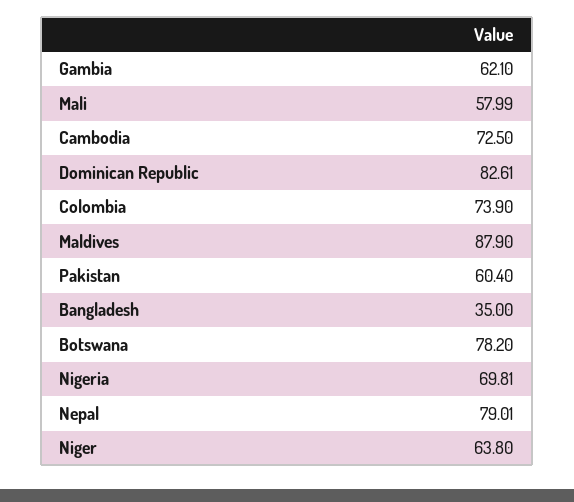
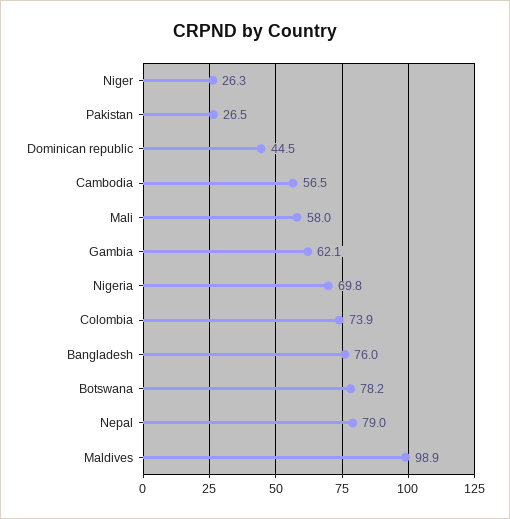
Cambodia: 72.5 -> 56.5
Dominican Republic: 82.61 -> 44.5
Maldives: 87.9 -> 98.9
Pakistan: 60.4 -> 26.5
Bangladesh: 35 -> 76
Niger: 63.8 -> 26.3

